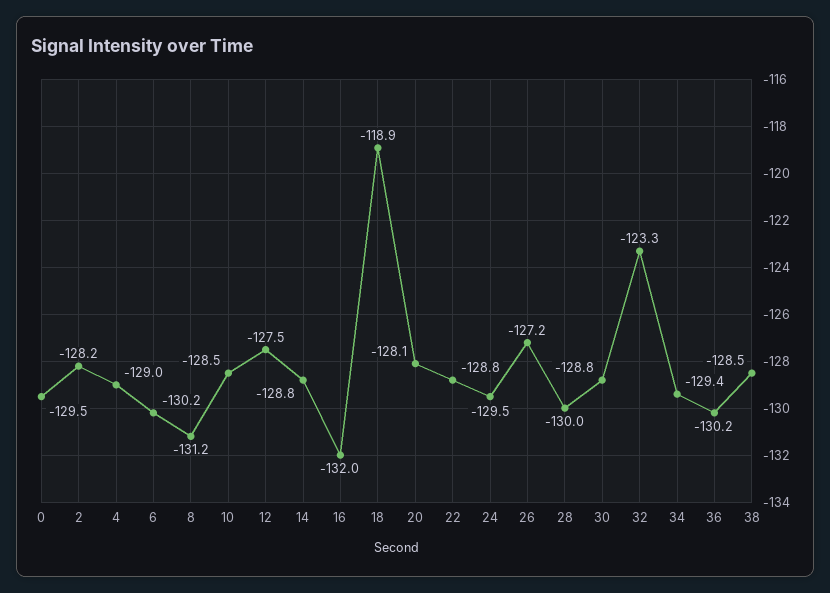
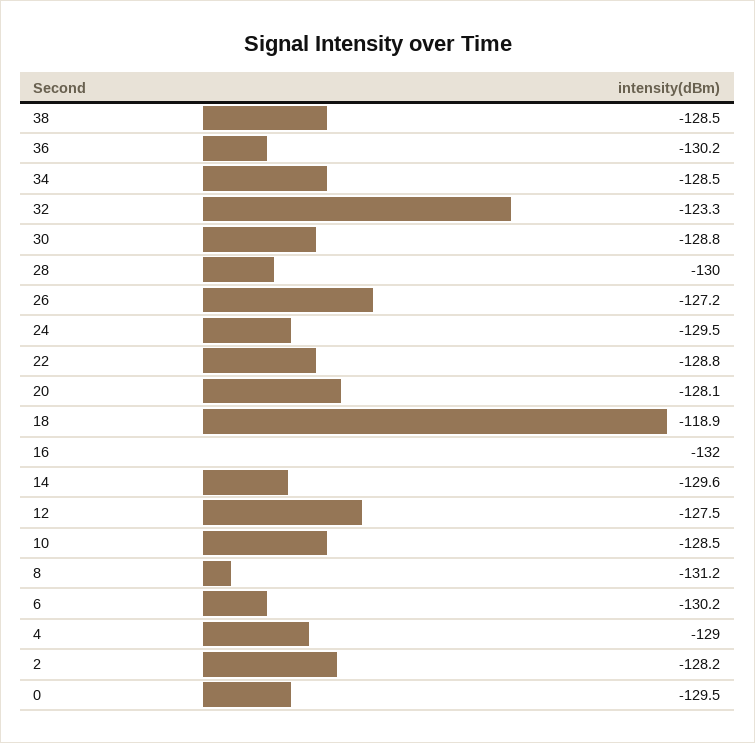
14: -128.8 -> -129.6
34: -129.4 -> -128.5

